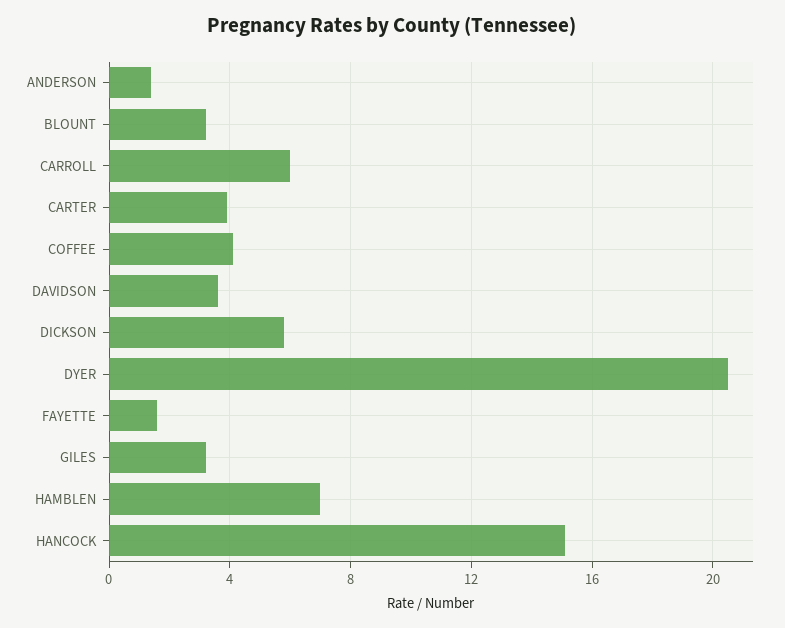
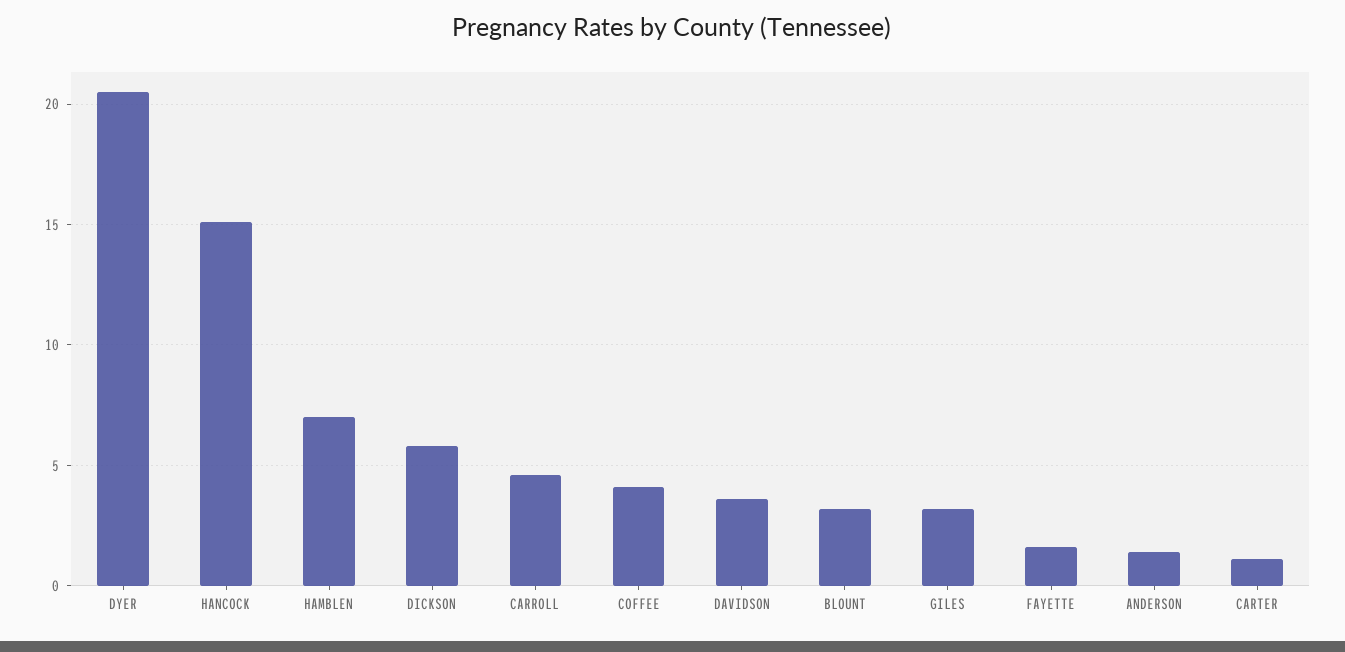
CARROLL: 6 -> 4.5
CARTER: 4 -> 1

